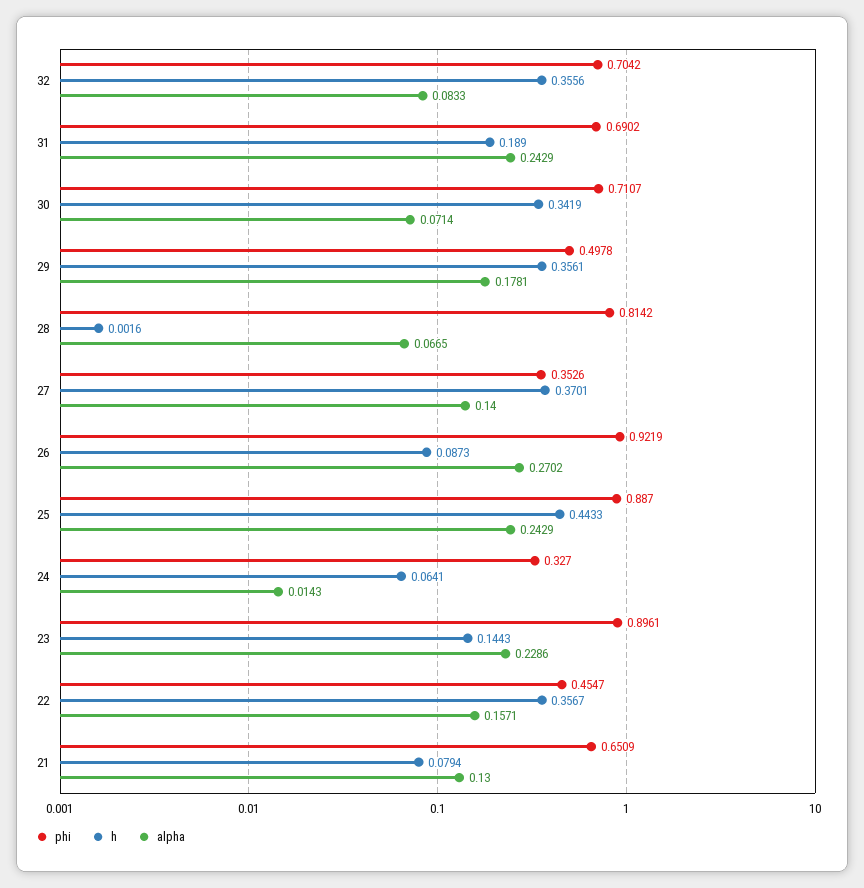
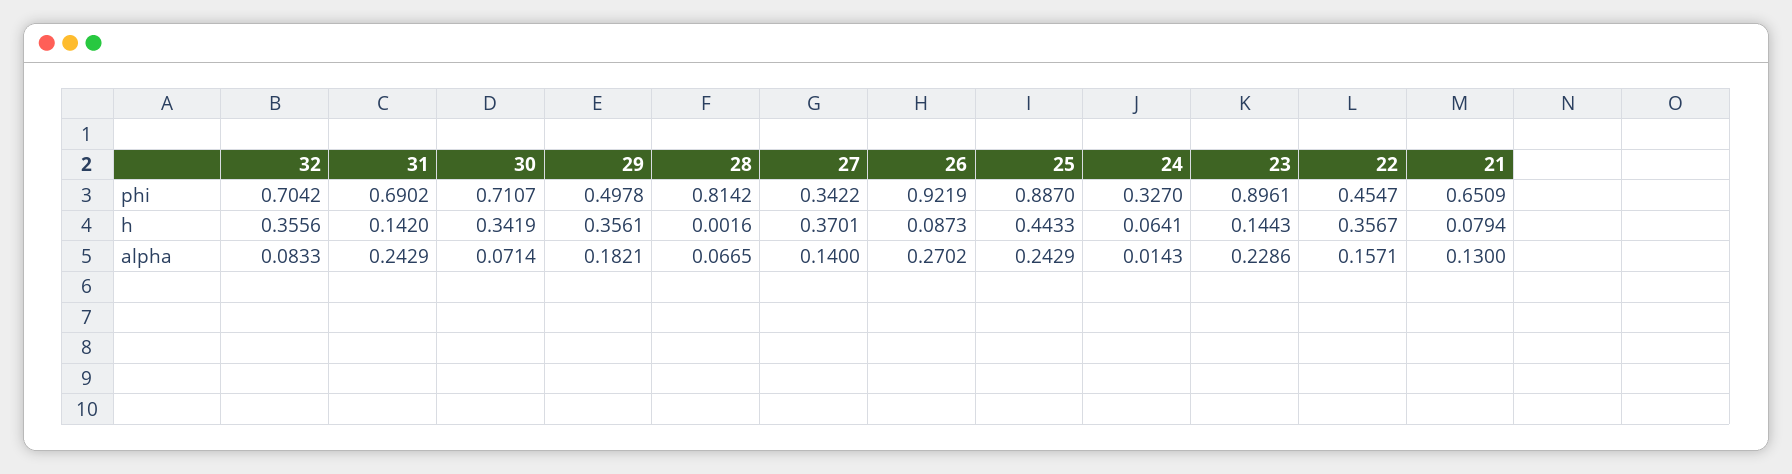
h, 31: 0.189 -> 0.142
alpha, 29: 0.1781 -> 0.1821
phi, 27: 0.3526 -> 0.3422

